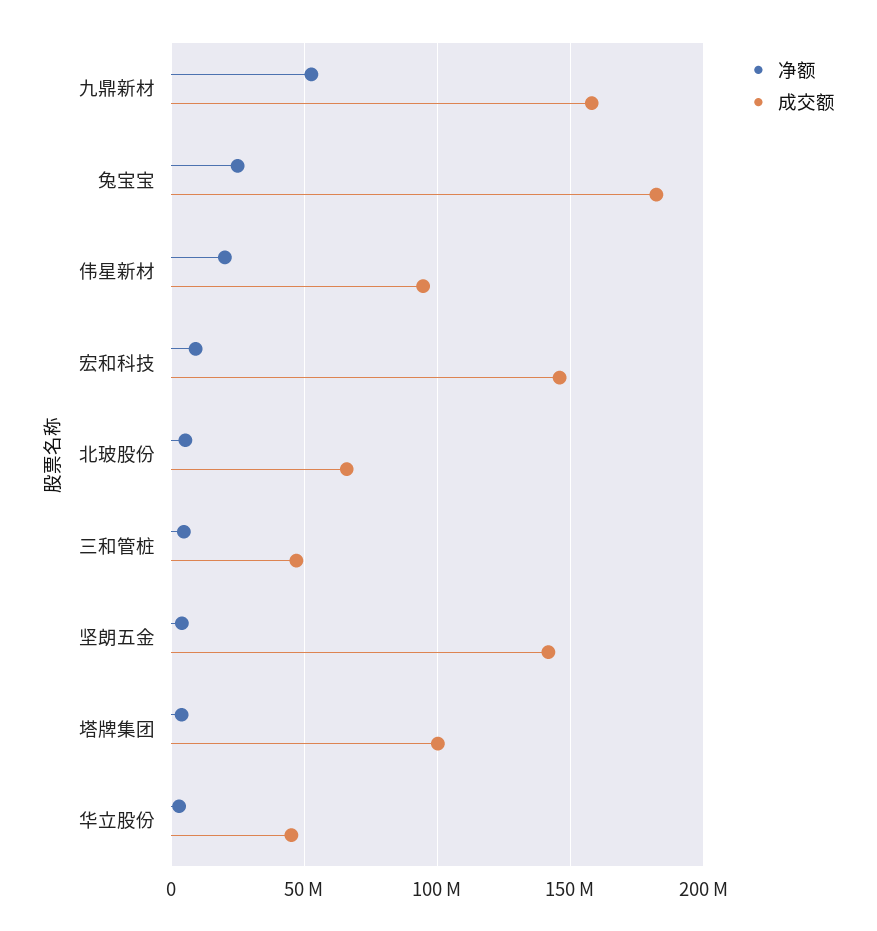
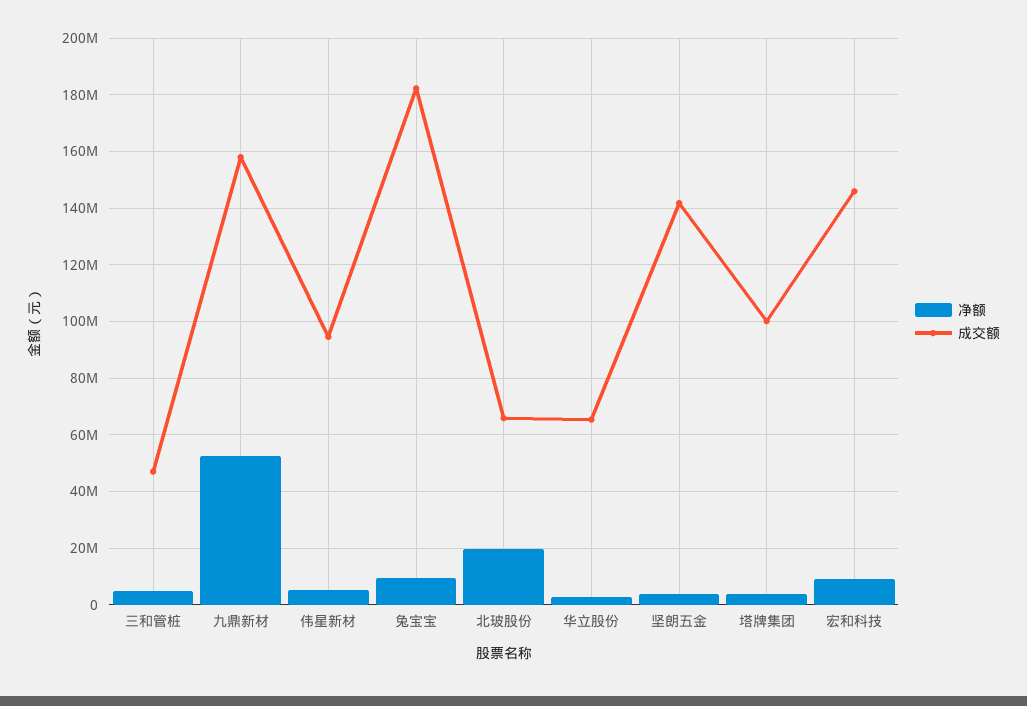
净额, 兔宝宝: 25000000 -> 10000000
净额, 伟星新材: 20000000 -> 5000000
净额, 北玻股份: 5000000 -> 20000000
成交额, 华立股份: 45000000 -> 65000000

